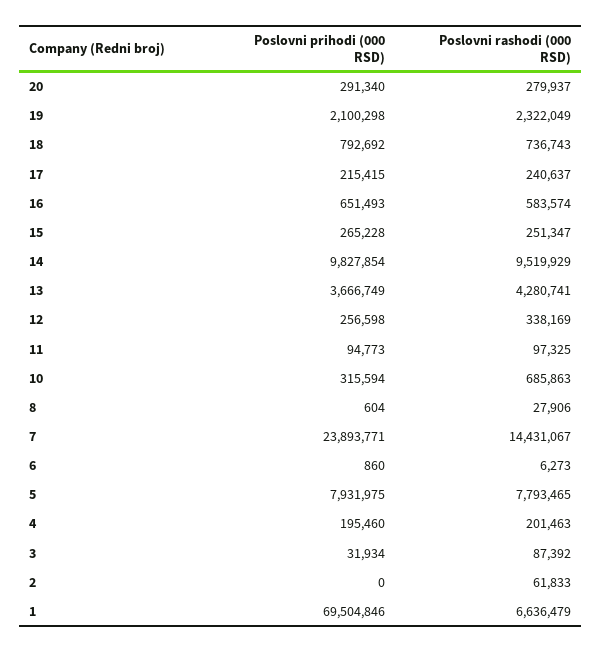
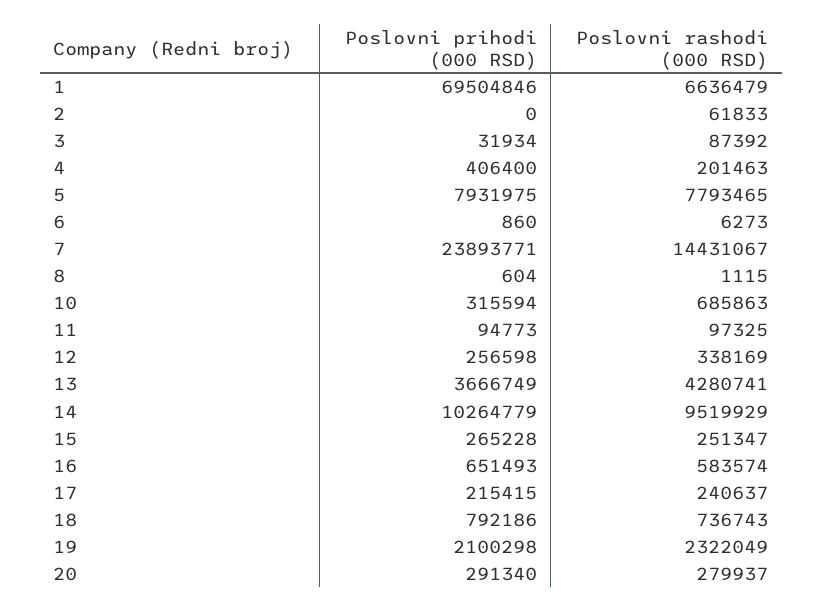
Poslovni prihodi (000 RSD), 18: 792692 -> 792186
Poslovni prihodi (000 RSD), 14: 9827854 -> 10264779
Poslovni rashodi (000 RSD), 8: 27906 -> 1115
Poslovni prihodi (000 RSD), 4: 195460 -> 406400

